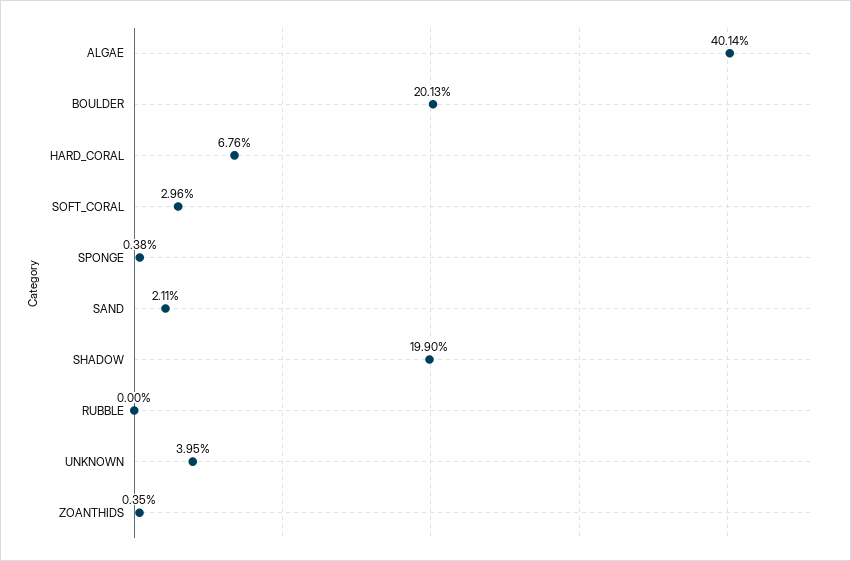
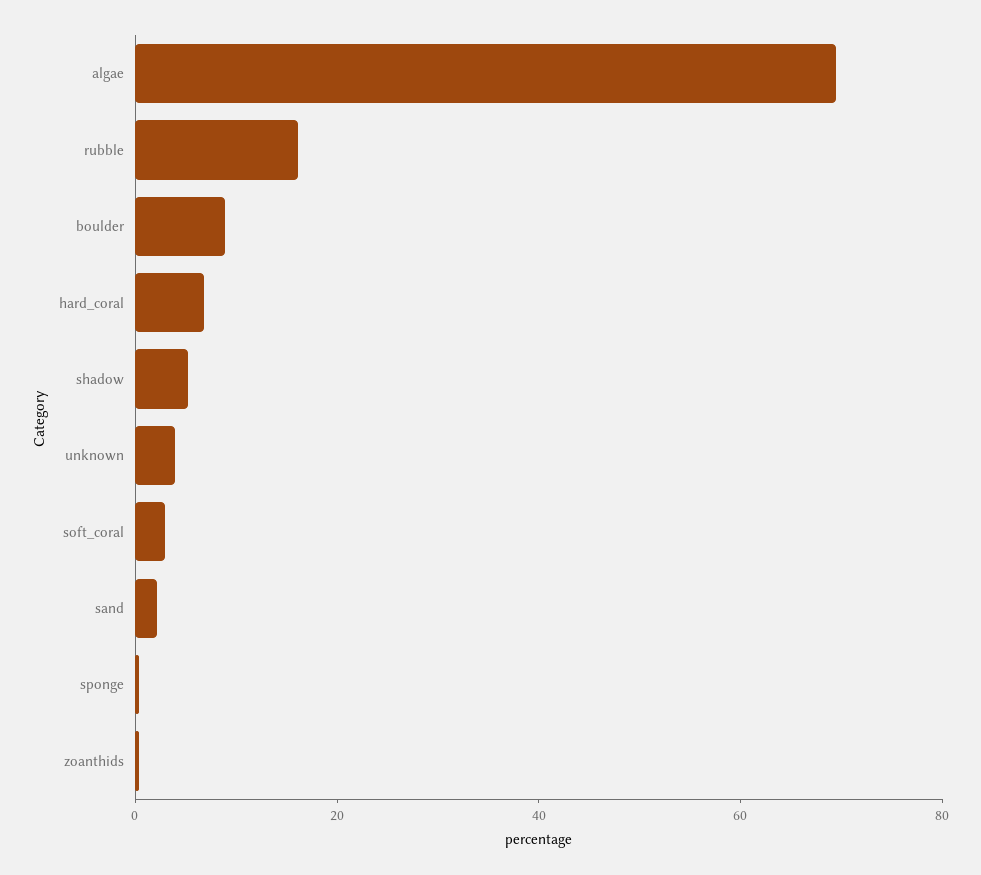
ALGAE: 40.14 -> 70
BOULDER: 20.13 -> 10
SHADOW: 19.9 -> 5
RUBBLE: 0 -> 15

